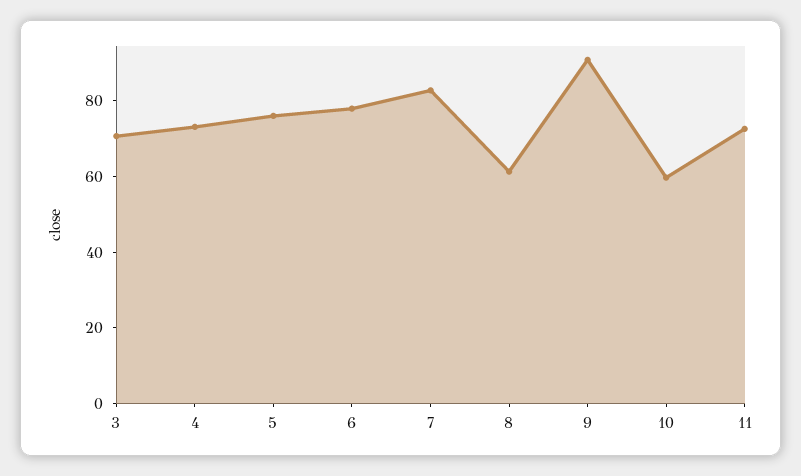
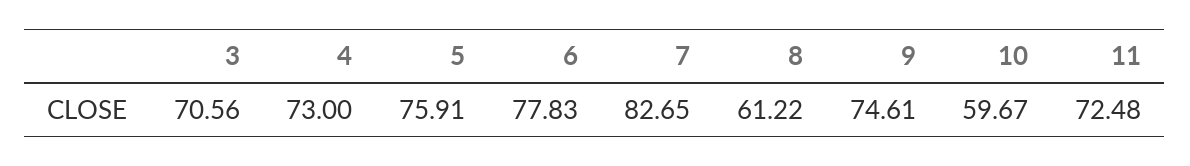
9: 90 -> 74.61

